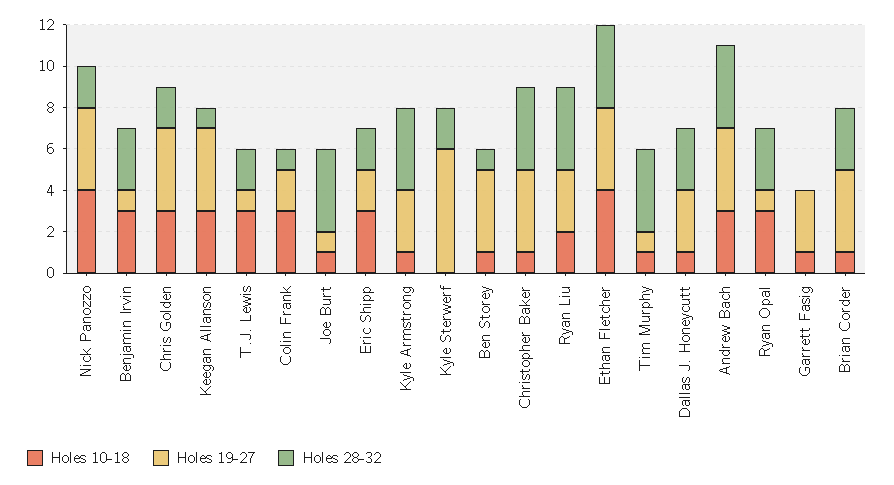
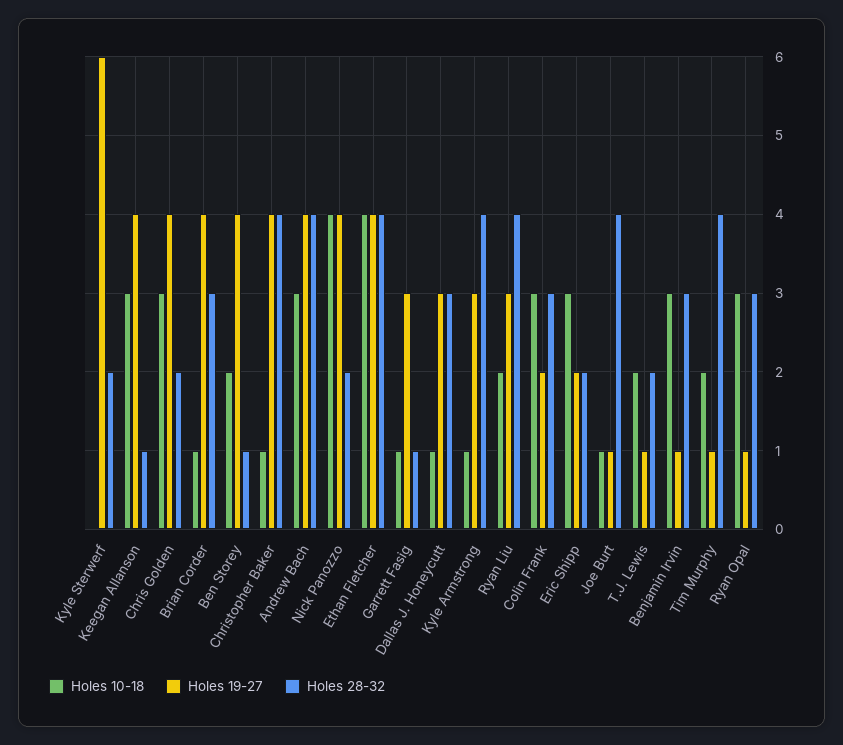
Holes 10-18, T.J. Lewis: 3 -> 2
Holes 28-32, Colin Frank: 1 -> 3
Holes 10-18, Ben Storey: 1 -> 2
Holes 10-18, Tim Murphy: 1 -> 2
Holes 28-32, Garrett Fasig: 0 -> 1

